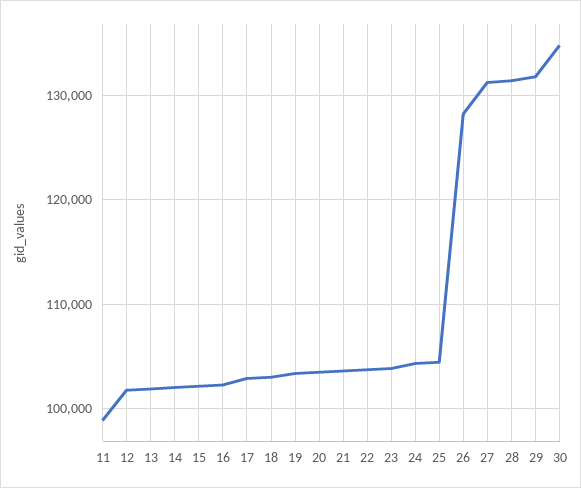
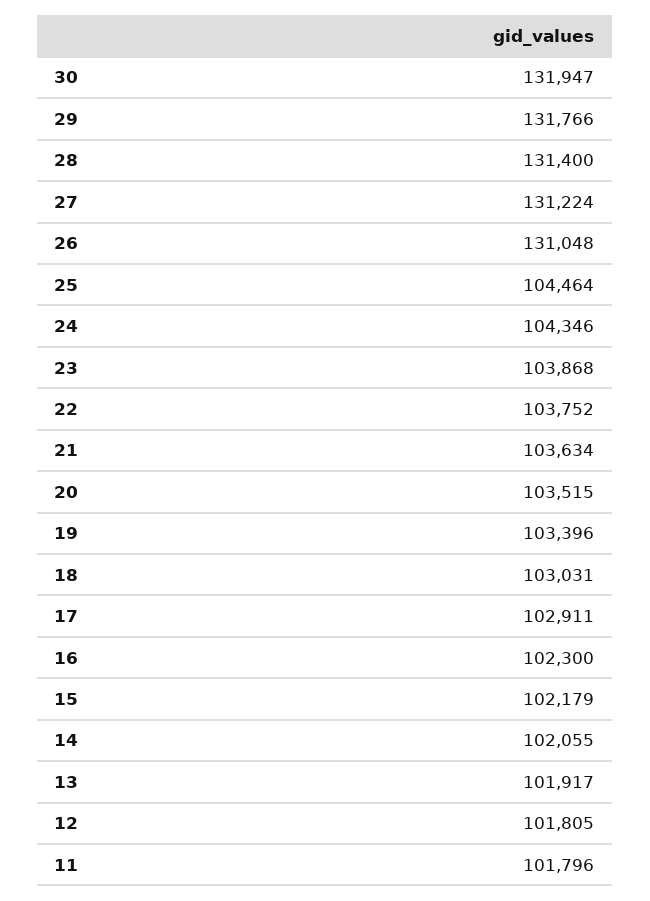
11: 99000 -> 101796
26: 128000 -> 131048
30: 135000 -> 131947

